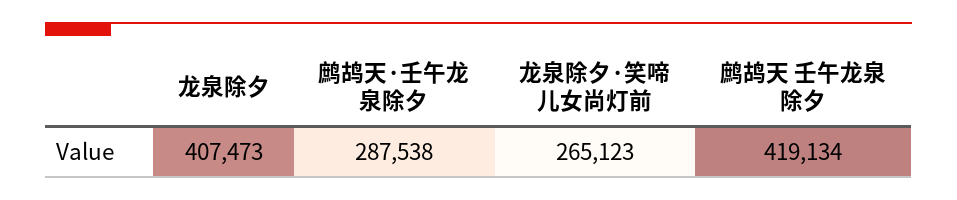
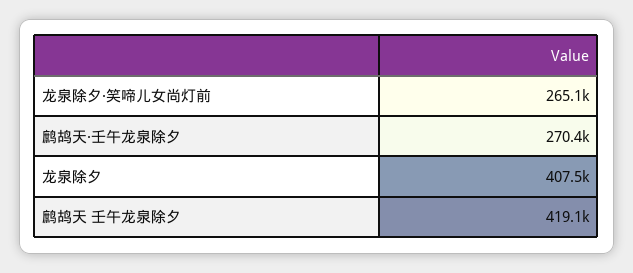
鹧鸪天·壬午龙泉除夕: 287538 -> 270400

